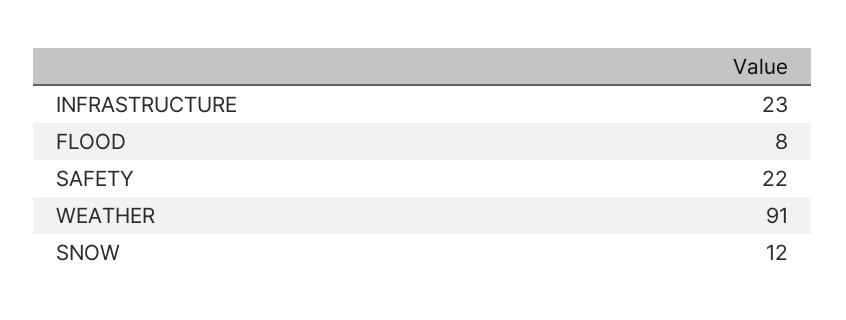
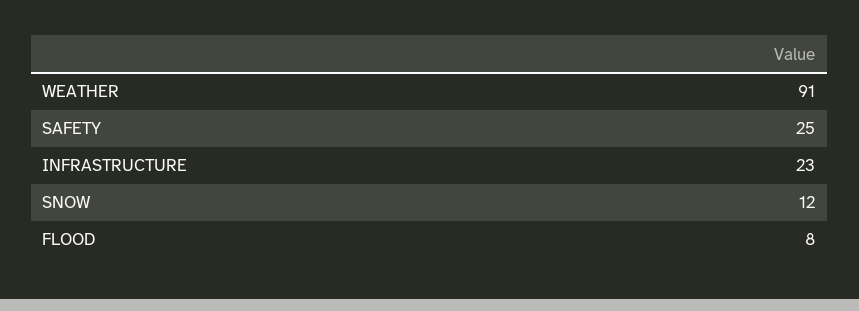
SAFETY: 22 -> 25

